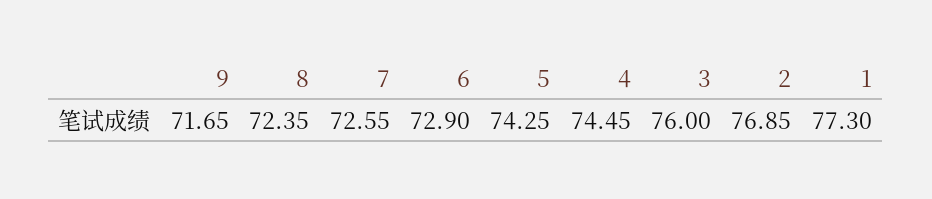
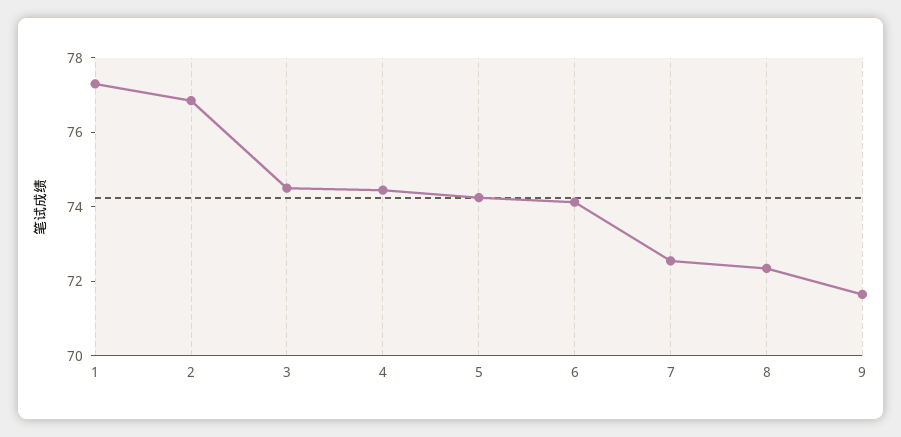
6: 72.9 -> 74
3: 76 -> 74.5

